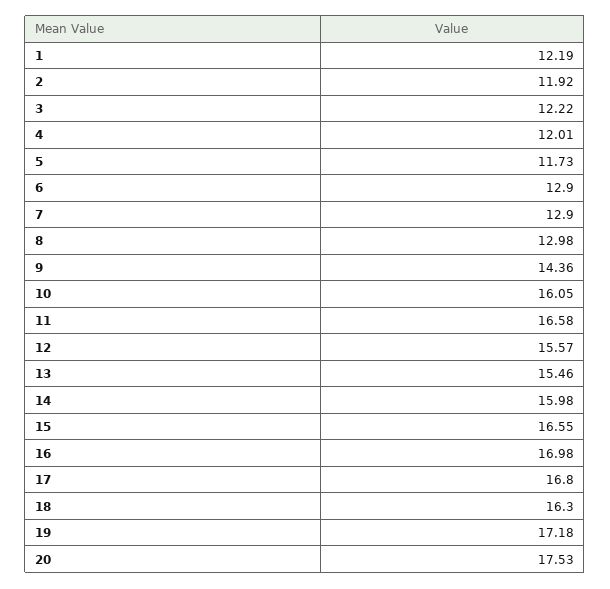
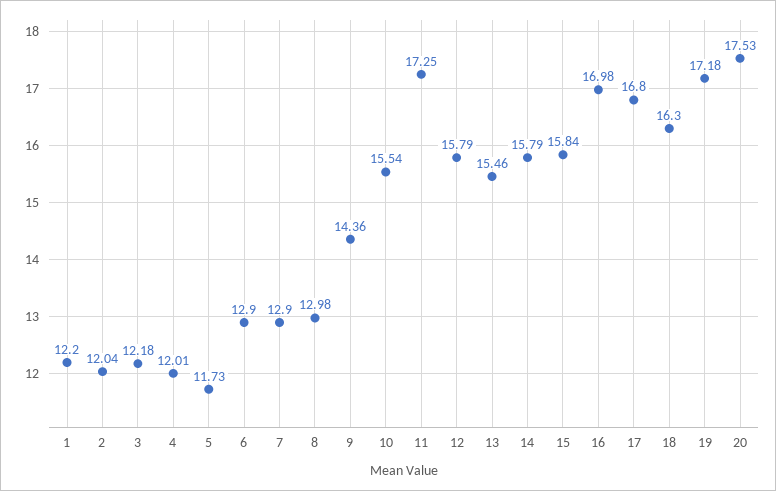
1: 12.19 -> 12.2
2: 11.92 -> 12.04
3: 12.22 -> 12.18
10: 16.05 -> 15.54
11: 16.58 -> 17.25
12: 15.57 -> 15.79
14: 15.98 -> 15.79
15: 16.55 -> 15.84

